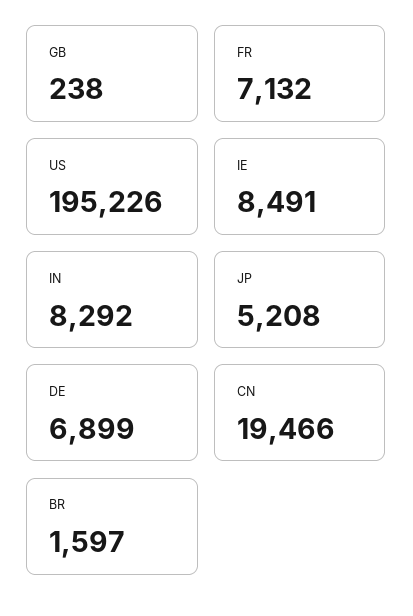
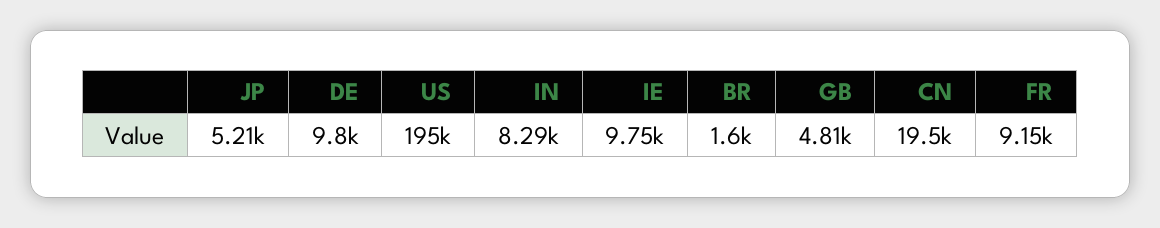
GB: 238 -> 4810
FR: 7132 -> 9150
IE: 8491 -> 9750
DE: 6899 -> 9800

